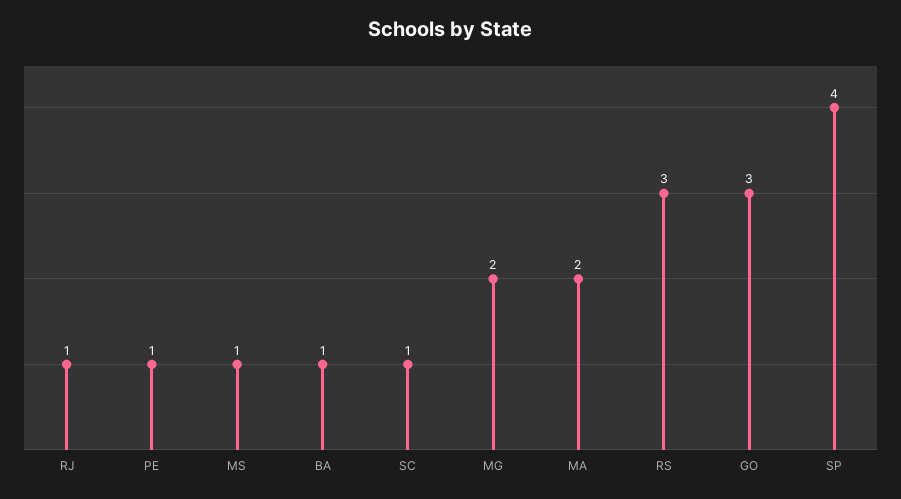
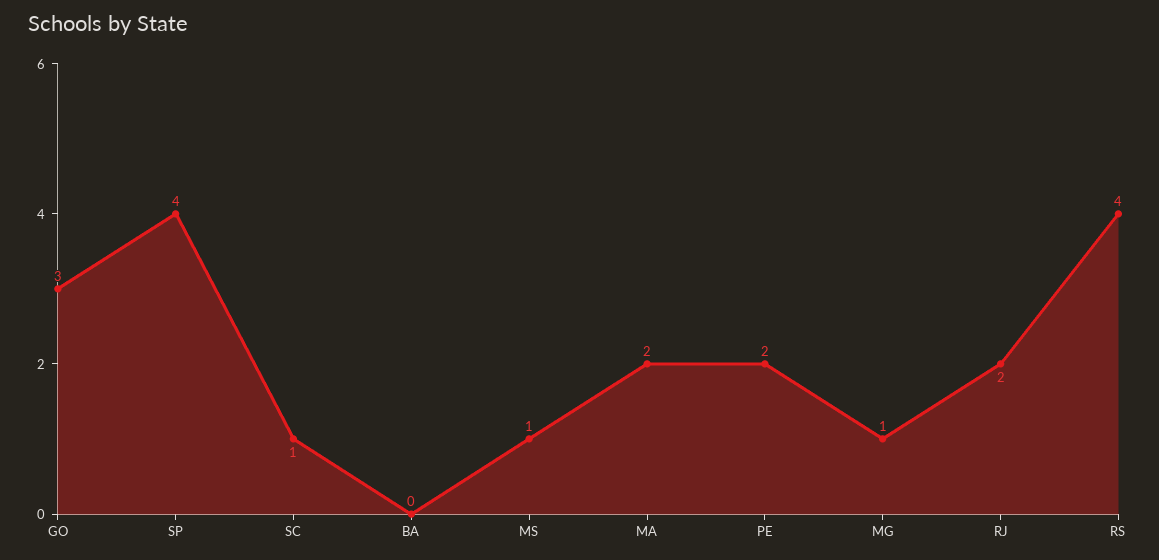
RJ: 1 -> 2
PE: 1 -> 2
BA: 1 -> 0
MG: 2 -> 1
RS: 3 -> 4

